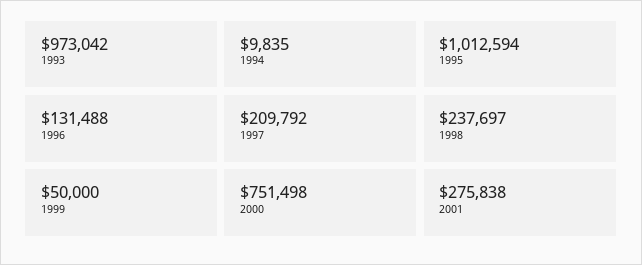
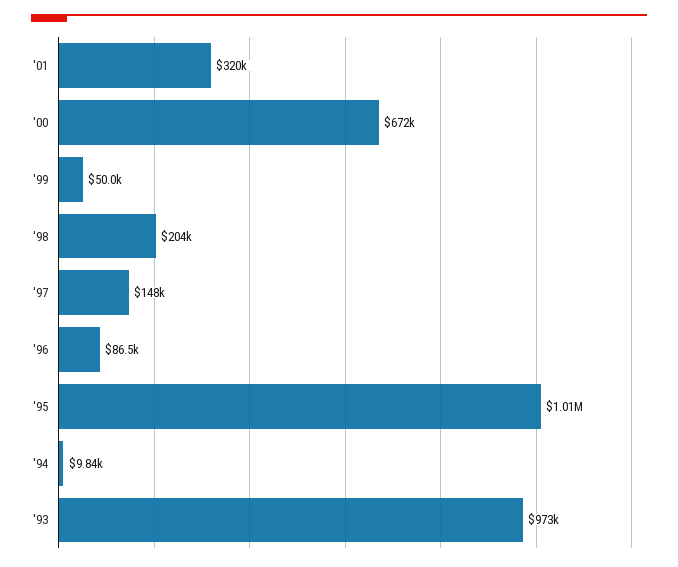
1996: 131488 -> 86500
1997: 209792 -> 148000
1998: 237697 -> 204000
2000: 751498 -> 672000
2001: 275838 -> 320000

